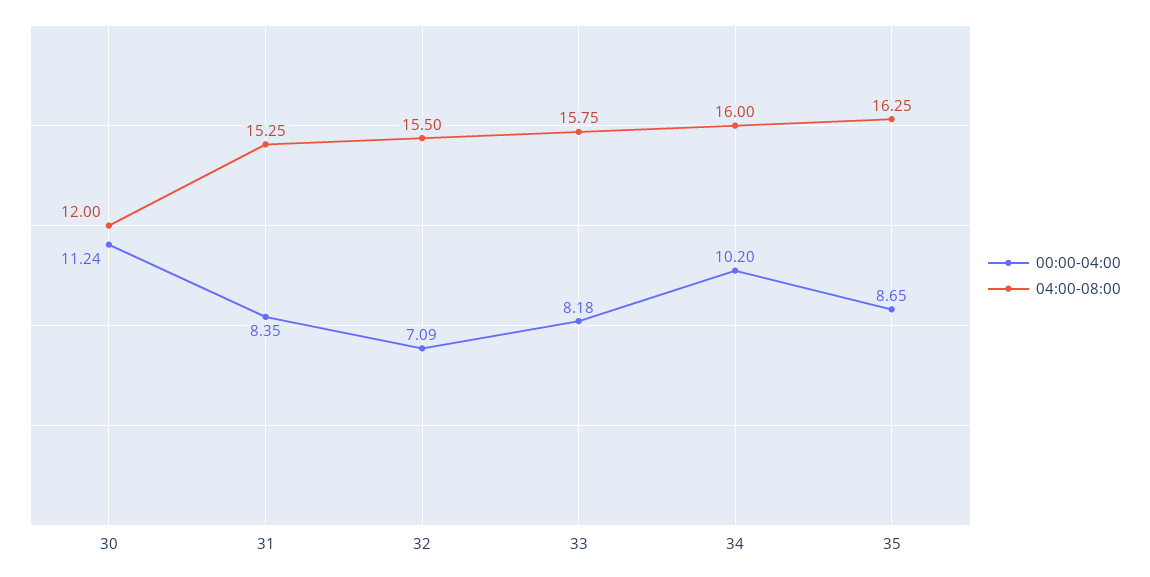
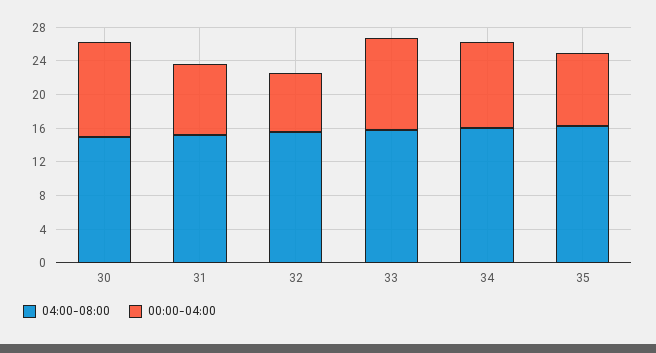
04:00-08:00, 30: 12 -> 15
00:00-04:00, 33: 8.18 -> 11

